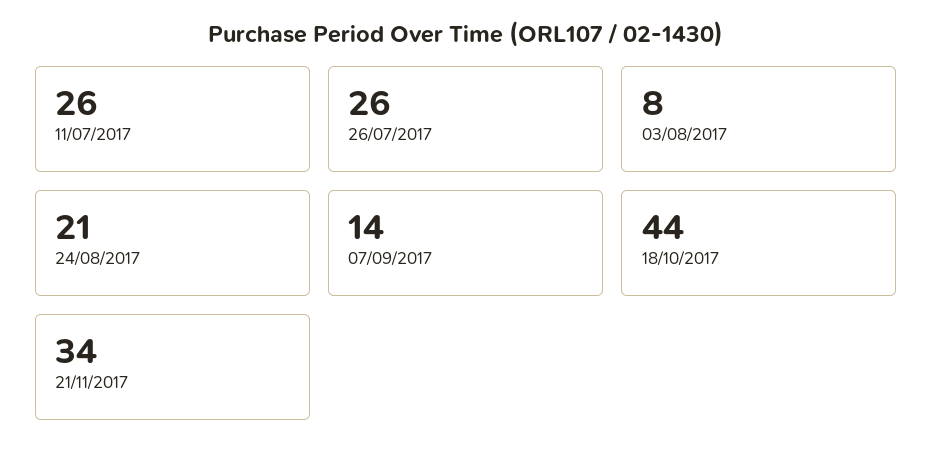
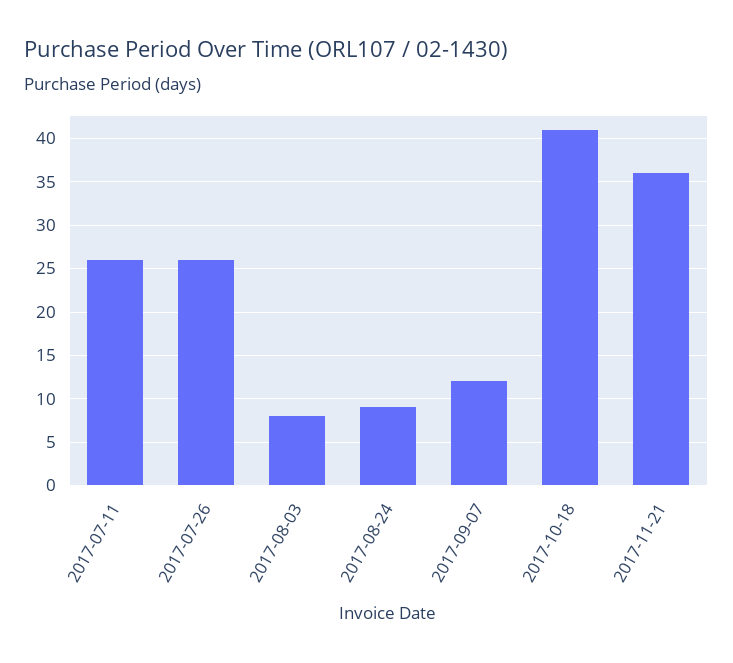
24/08/2017: 21 -> 9
07/09/2017: 14 -> 12
18/10/2017: 44 -> 41
21/11/2017: 34 -> 36

